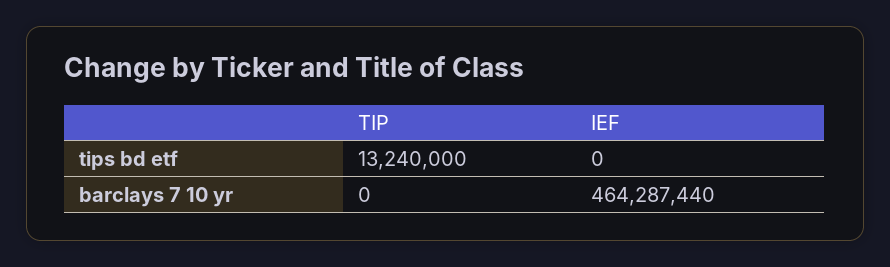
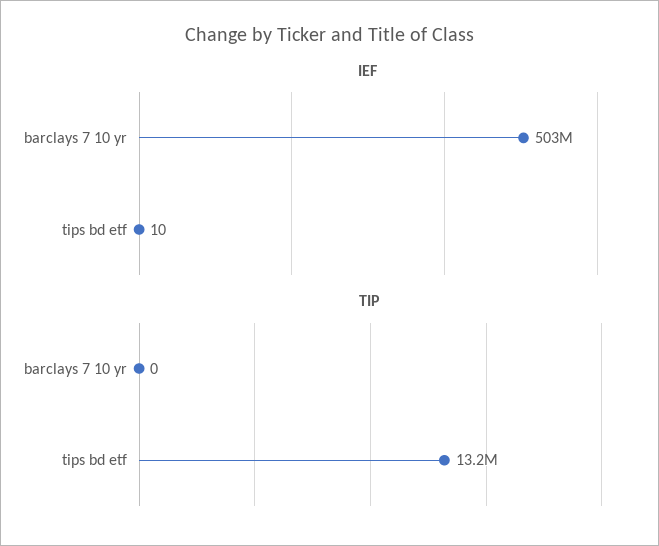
IEF, tips bd etf: 0 -> 10
IEF, barclays 7 10 yr: 464287440 -> 503000000

